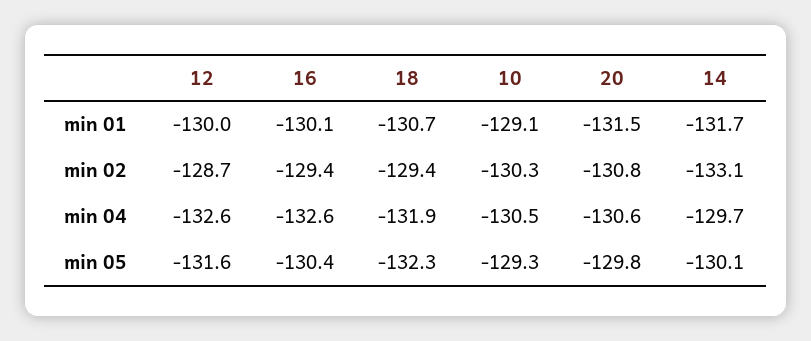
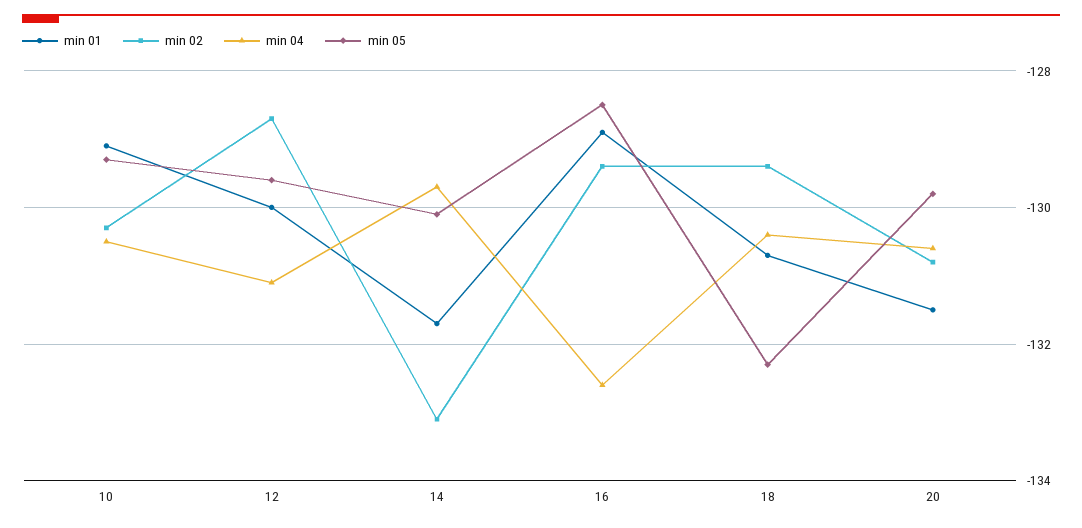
min 01, 16: -130.1 -> -129
min 04, 12: -132.6 -> -131
min 04, 18: -131.9 -> -130.5
min 05, 12: -131.6 -> -129.5
min 05, 16: -130.4 -> -128.5

